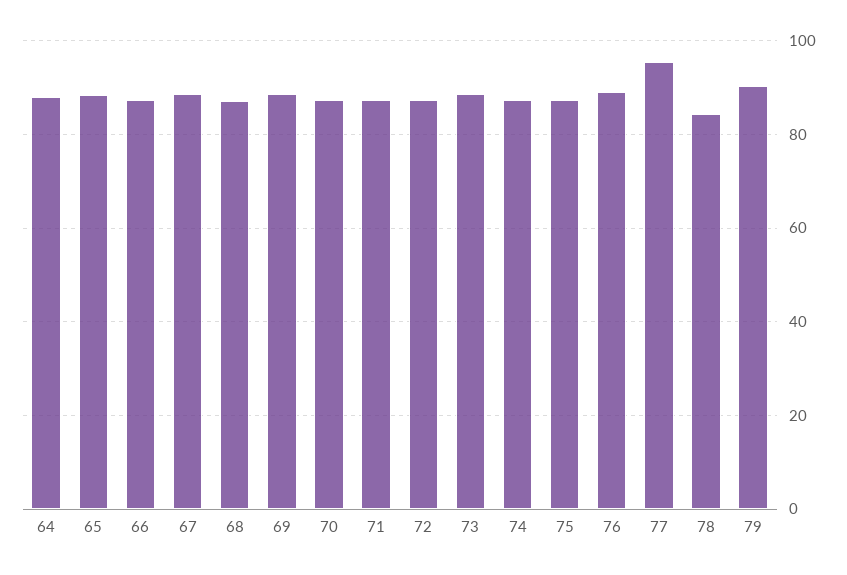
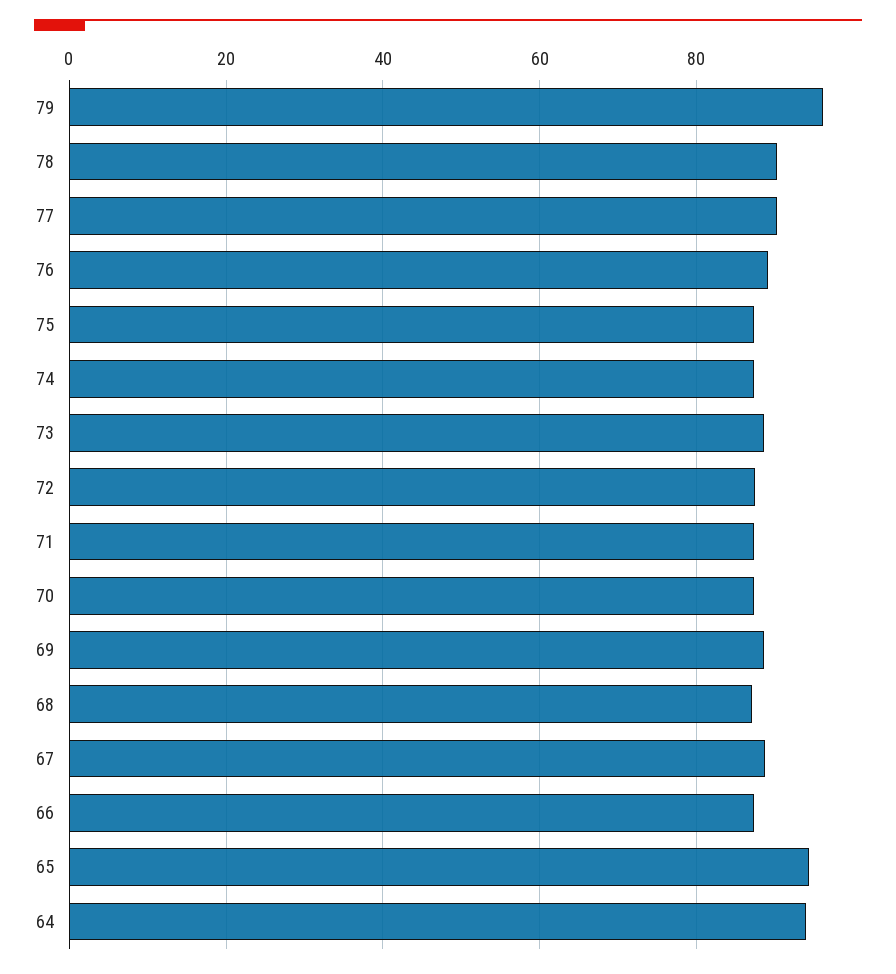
64: 88 -> 94
65: 88 -> 94
77: 96 -> 90
78: 84 -> 90
79: 90 -> 96

